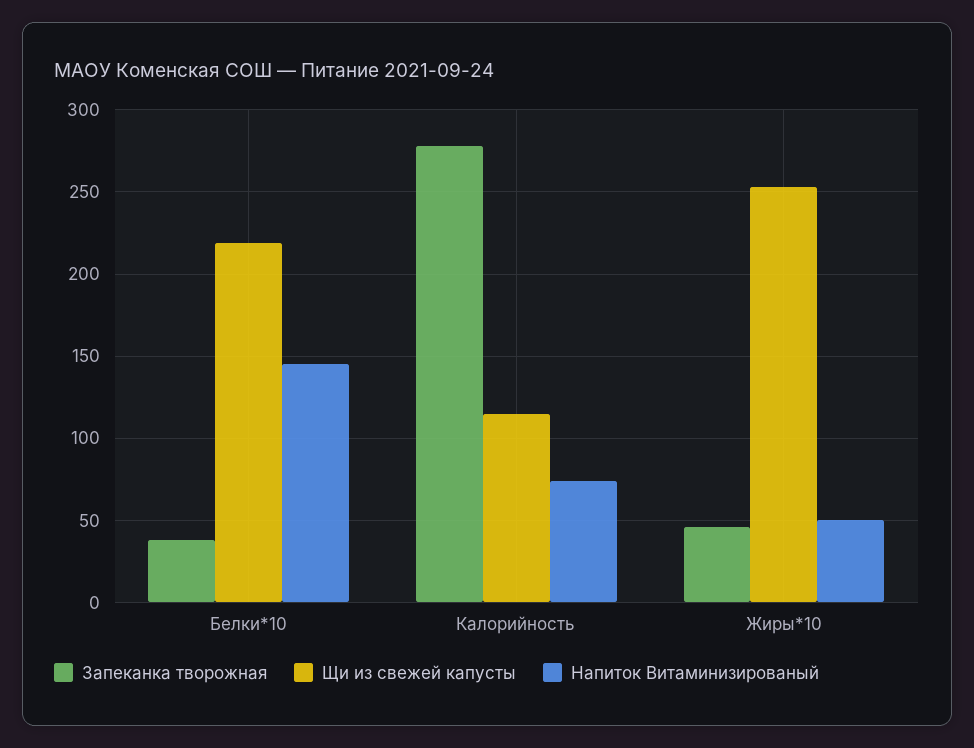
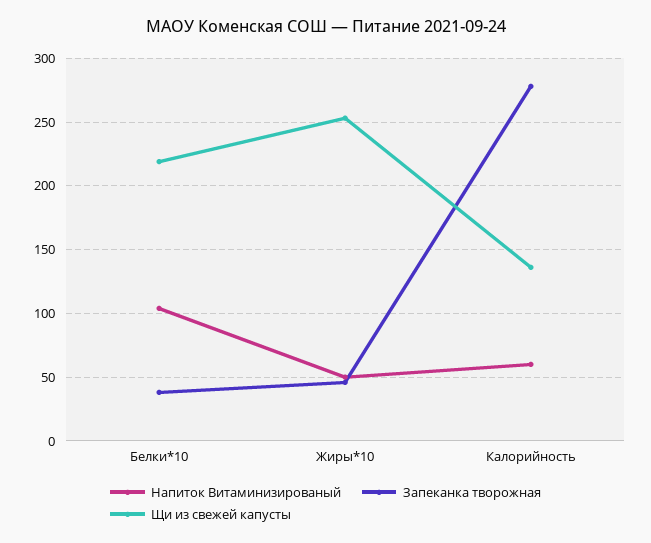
Напиток Витаминизированый, Белки*10: 145 -> 105
Щи из свежей капусты, Калорийность: 115 -> 135
Напиток Витаминизированый, Калорийность: 75 -> 60

